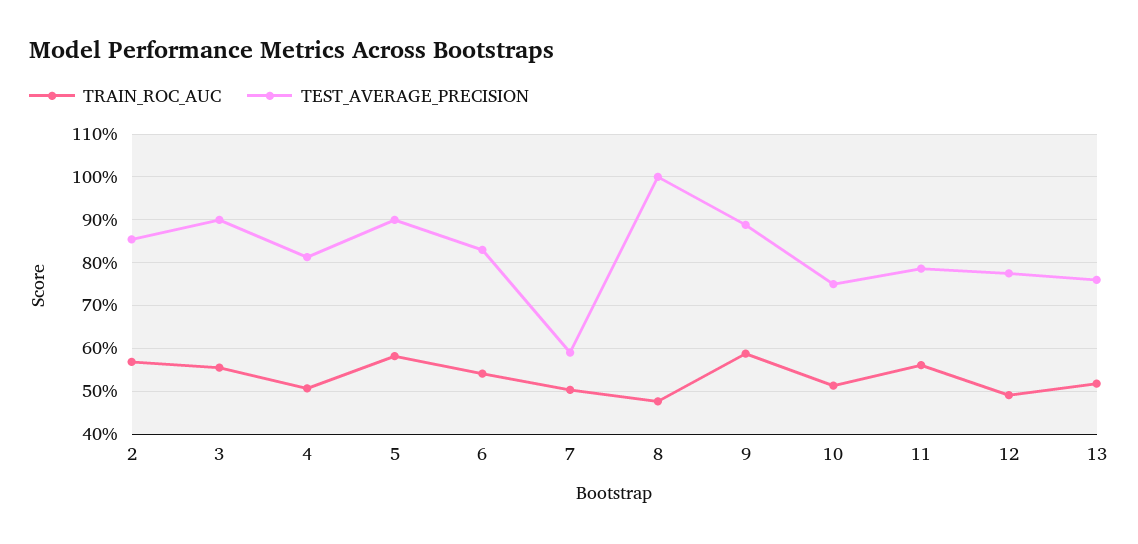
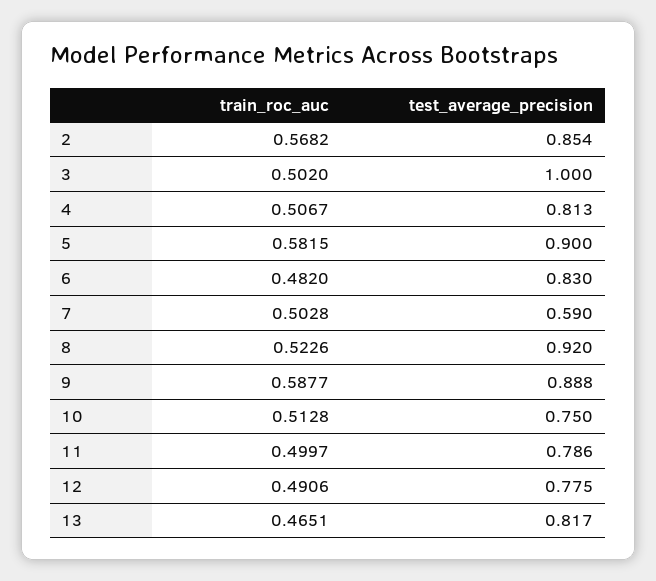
TRAIN_ROC_AUC, 3: 0.56 -> 0.502
TEST_AVERAGE_PRECISION, 3: 0.9 -> 1
TRAIN_ROC_AUC, 6: 0.54 -> 0.482
TRAIN_ROC_AUC, 8: 0.48 -> 0.5226
TEST_AVERAGE_PRECISION, 8: 1 -> 0.92
TRAIN_ROC_AUC, 11: 0.56 -> 0.4997
TRAIN_ROC_AUC, 13: 0.52 -> 0.4651
TEST_AVERAGE_PRECISION, 13: 0.76 -> 0.817

